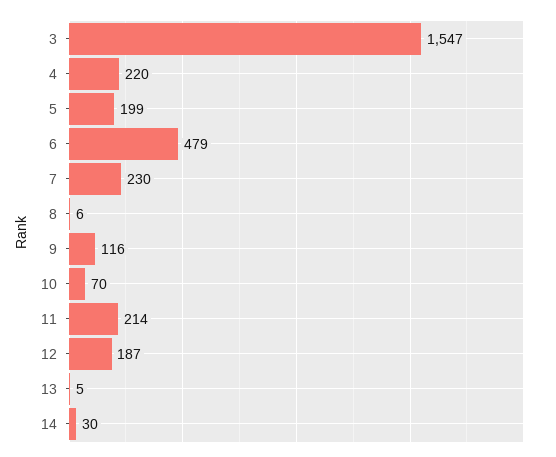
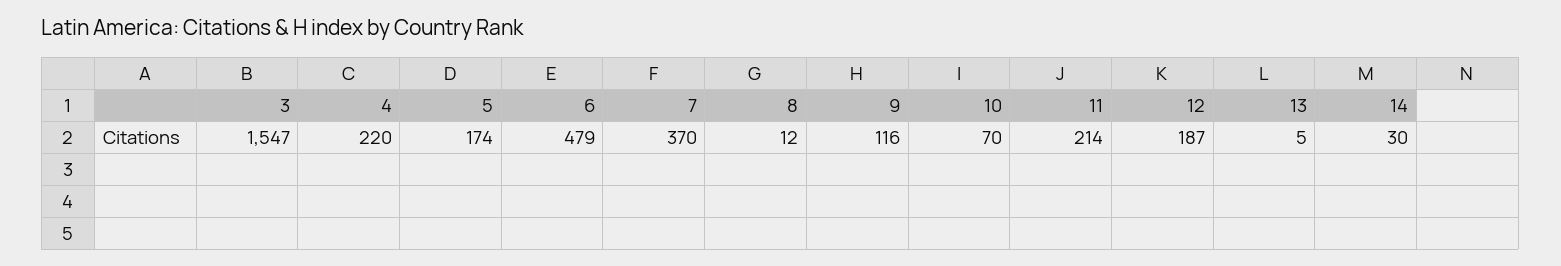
5: 199 -> 174
7: 230 -> 370
8: 6 -> 12

